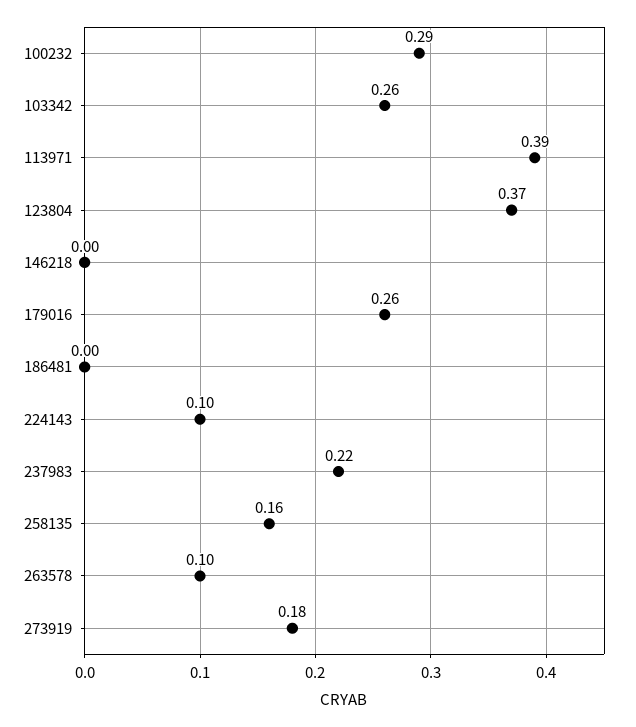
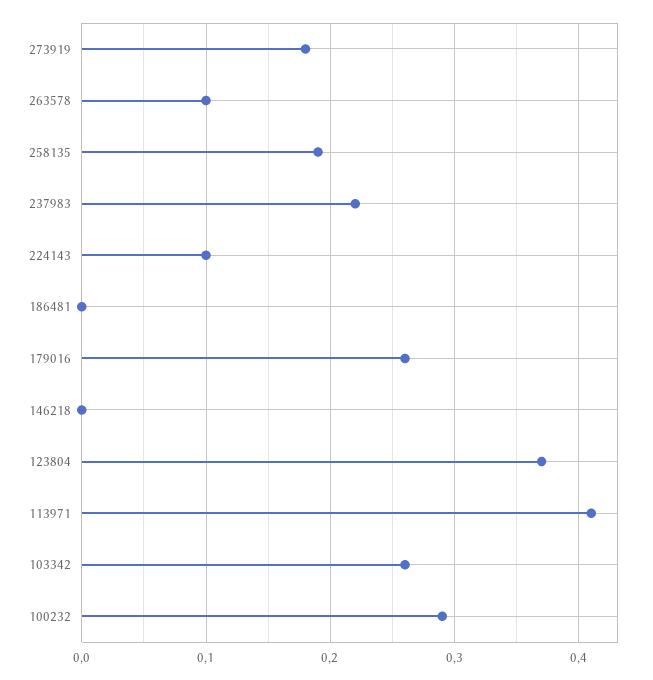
113971: 0.39 -> 0.41
258135: 0.16 -> 0.19

